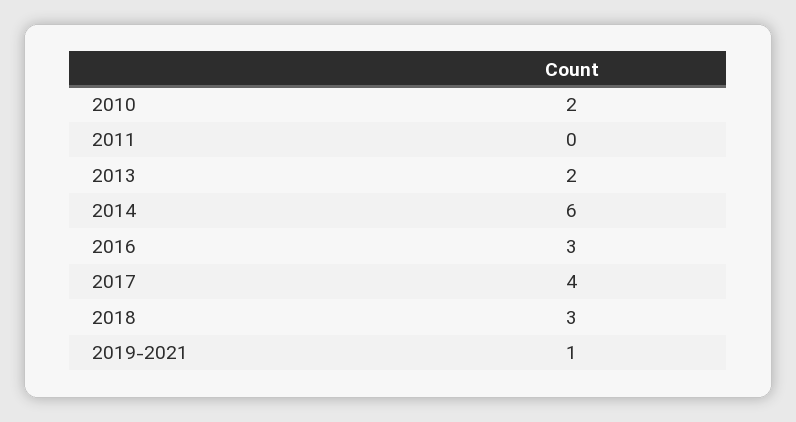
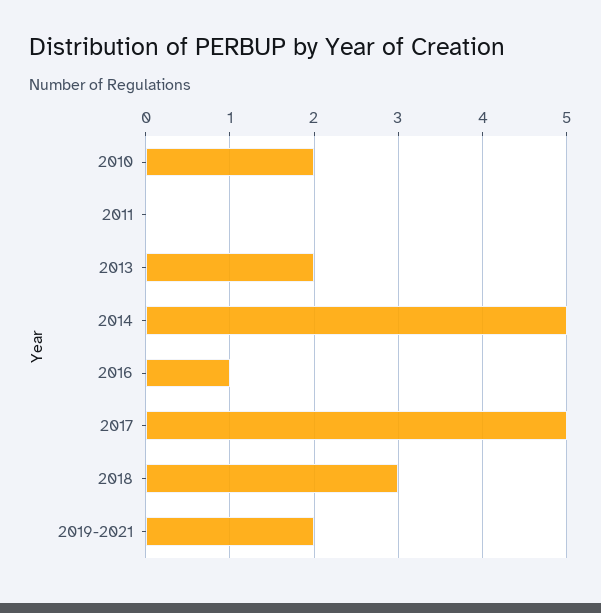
2014: 6 -> 5
2016: 3 -> 1
2017: 4 -> 5
2019-2021: 1 -> 2

